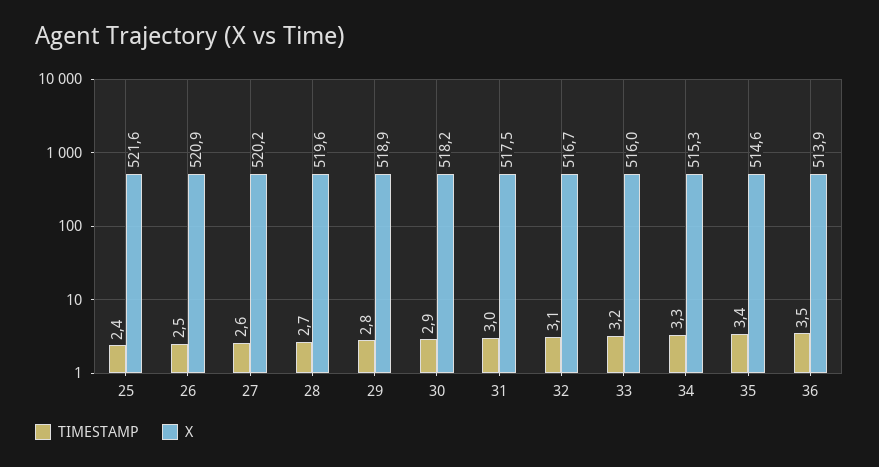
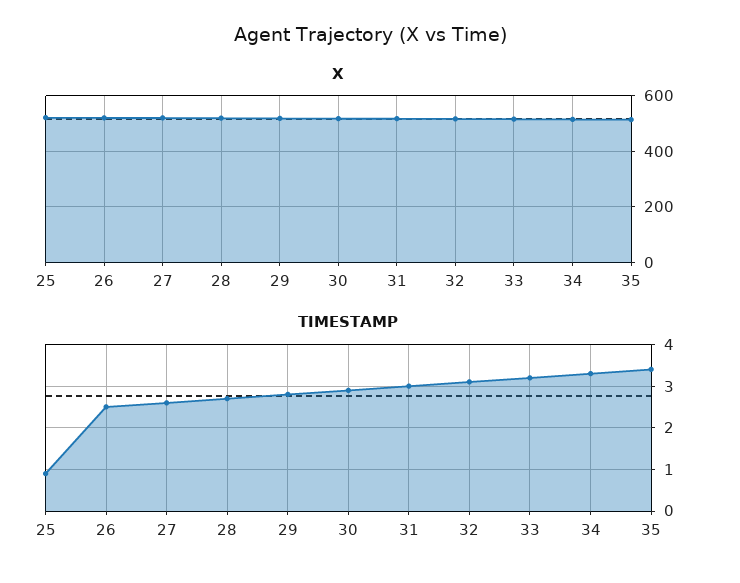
TIMESTAMP, 25: 2.4 -> 1
TIMESTAMP, 36: 3.5 -> none
X, 36: 513.9 -> none

